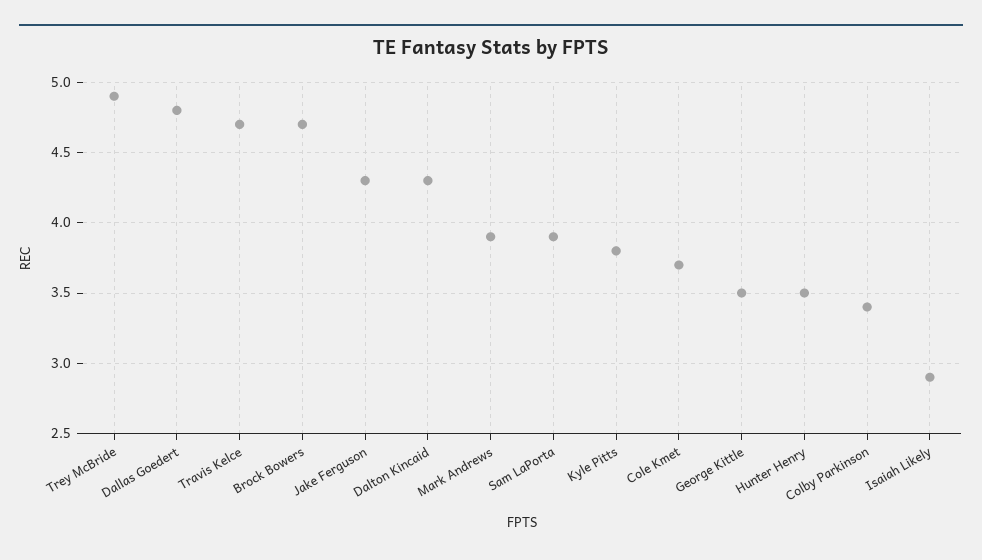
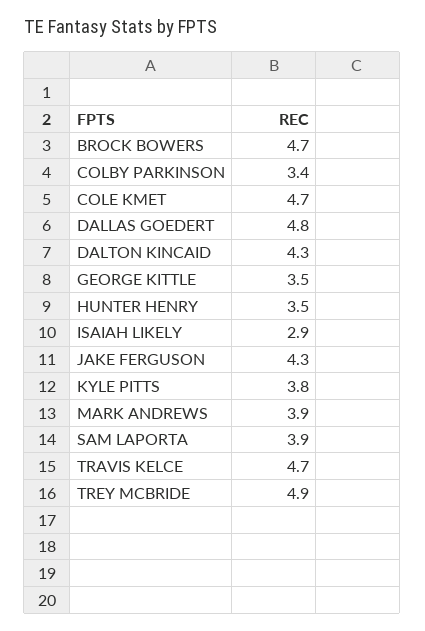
Cole Kmet: 3.7 -> 4.7

